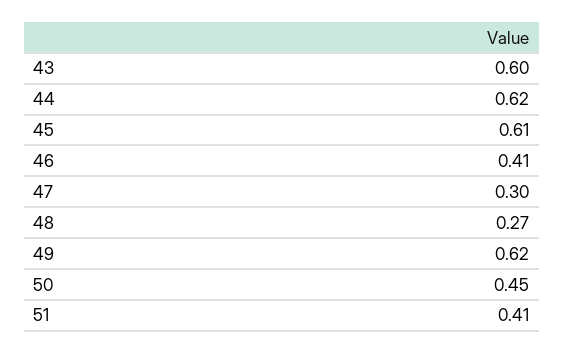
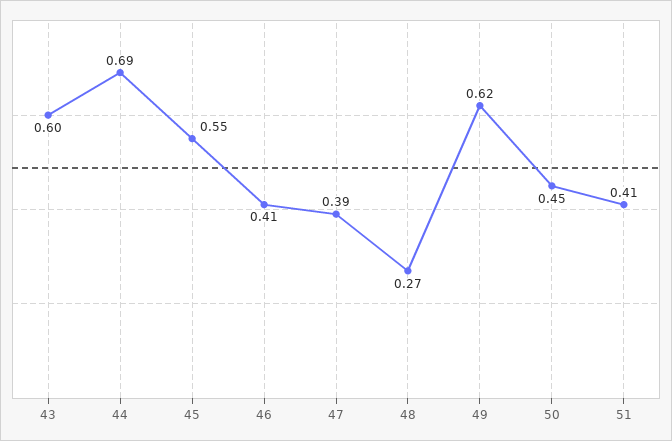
44: 0.62 -> 0.69
45: 0.61 -> 0.55
47: 0.3 -> 0.39

